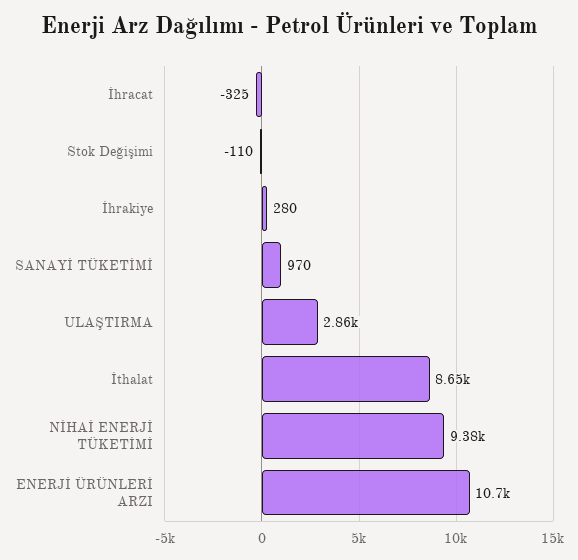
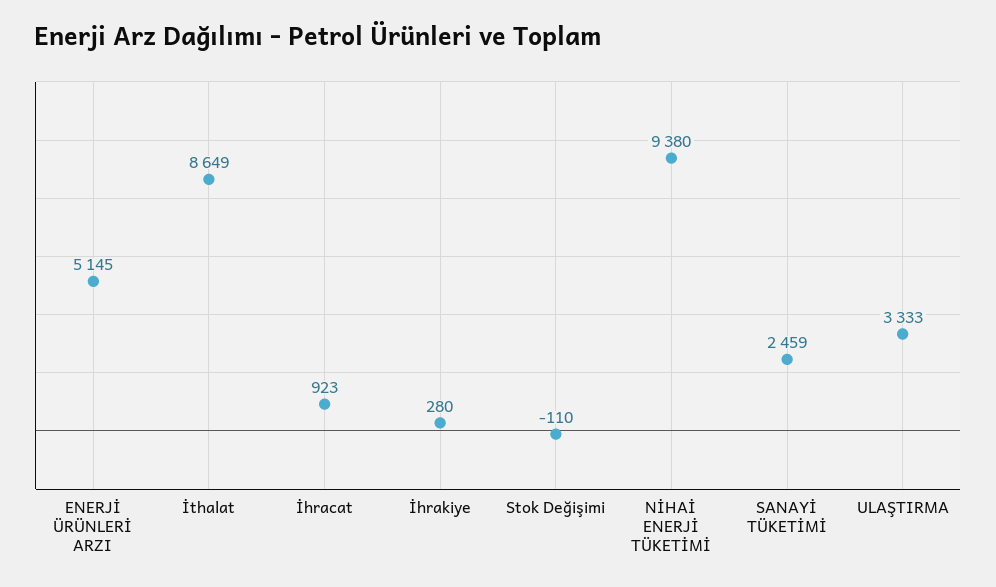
İhracat: -325 -> 923
SANAYİ TÜKETİMİ: 970 -> 2459
ULAŞTIRMA: 2860 -> 3333
ENERJİ ÜRÜNLERİ ARZI: 10700 -> 5145

